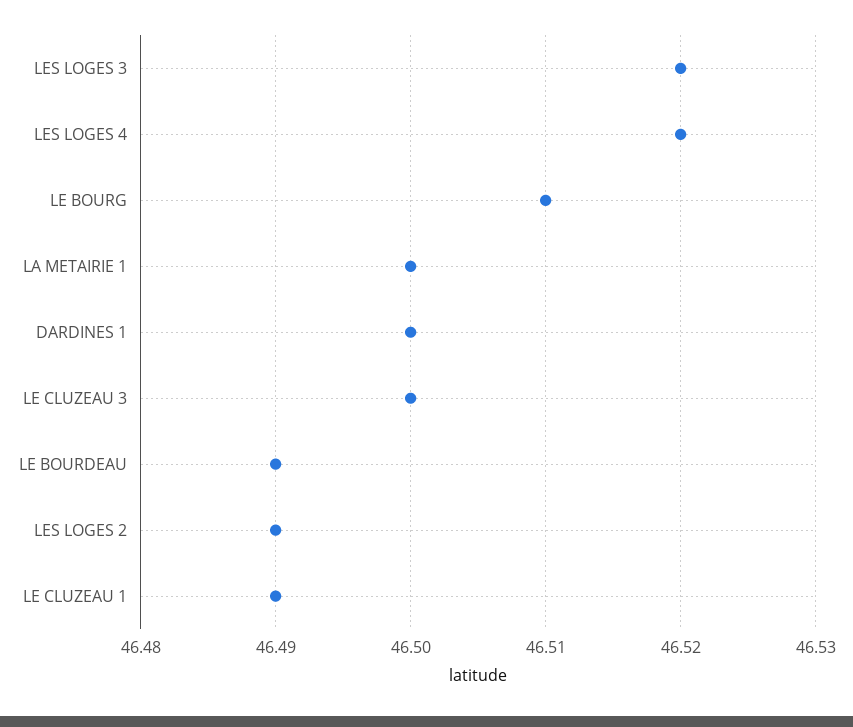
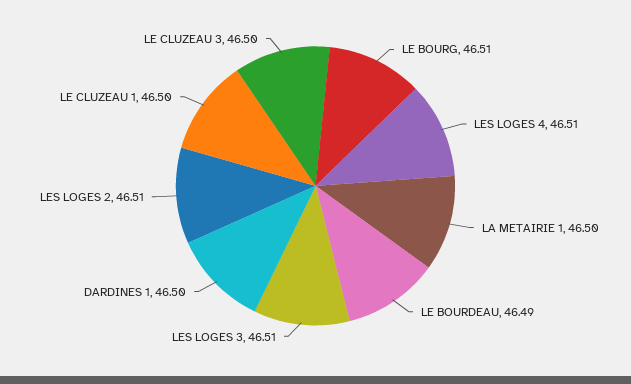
LES LOGES 3: 46.52 -> 46.51
LES LOGES 4: 46.52 -> 46.51
LES LOGES 2: 46.49 -> 46.51
LE CLUZEAU 1: 46.49 -> 46.5

